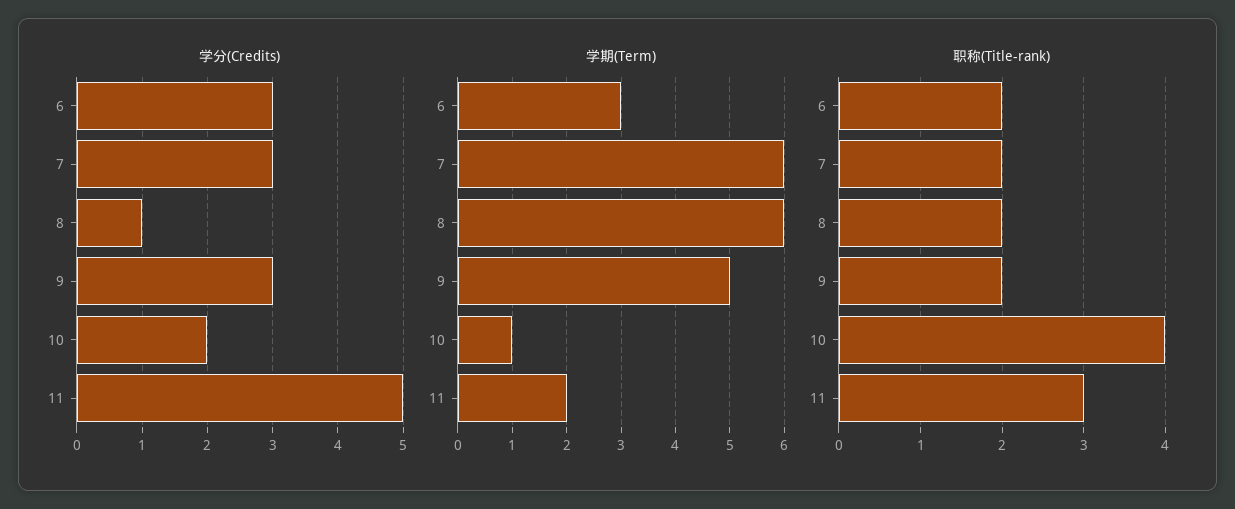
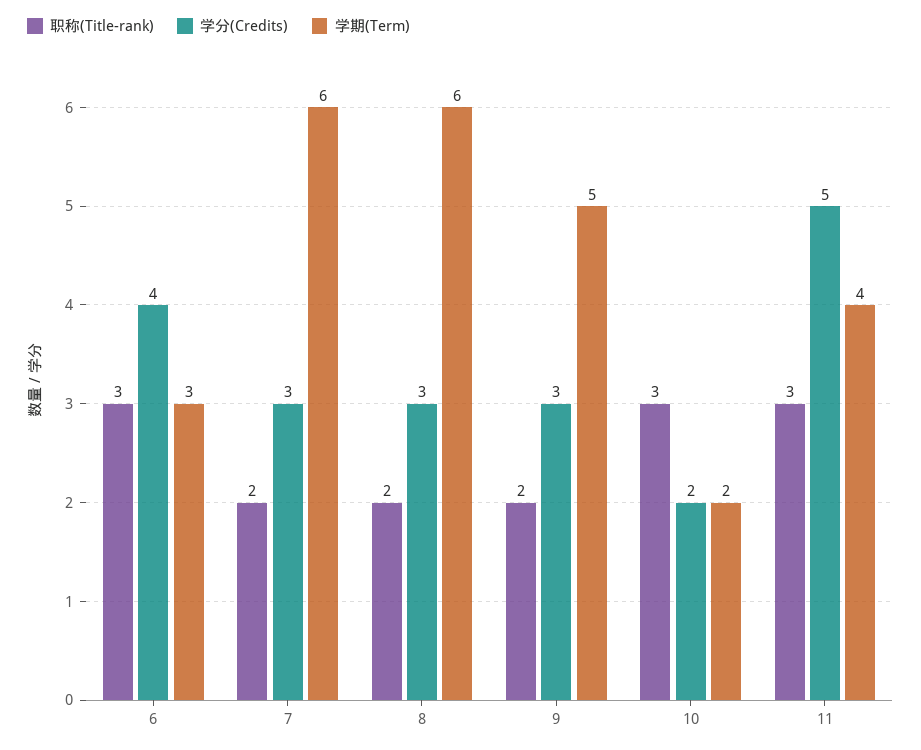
学分(Credits), 6: 3 -> 4
学分(Credits), 8: 1 -> 3
学期(Term), 10: 1 -> 2
学期(Term), 11: 2 -> 4
职称(Title-rank), 6: 2 -> 3
职称(Title-rank), 10: 4 -> 3

